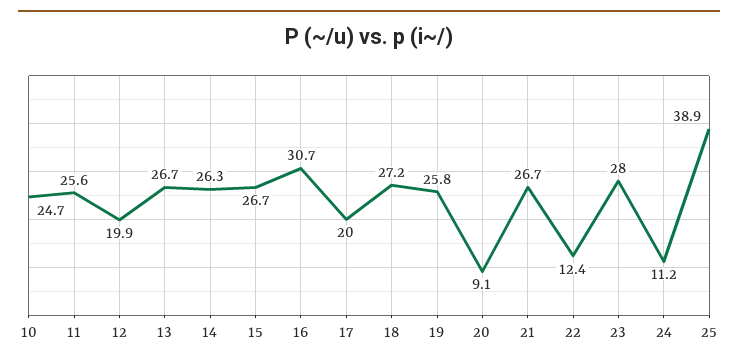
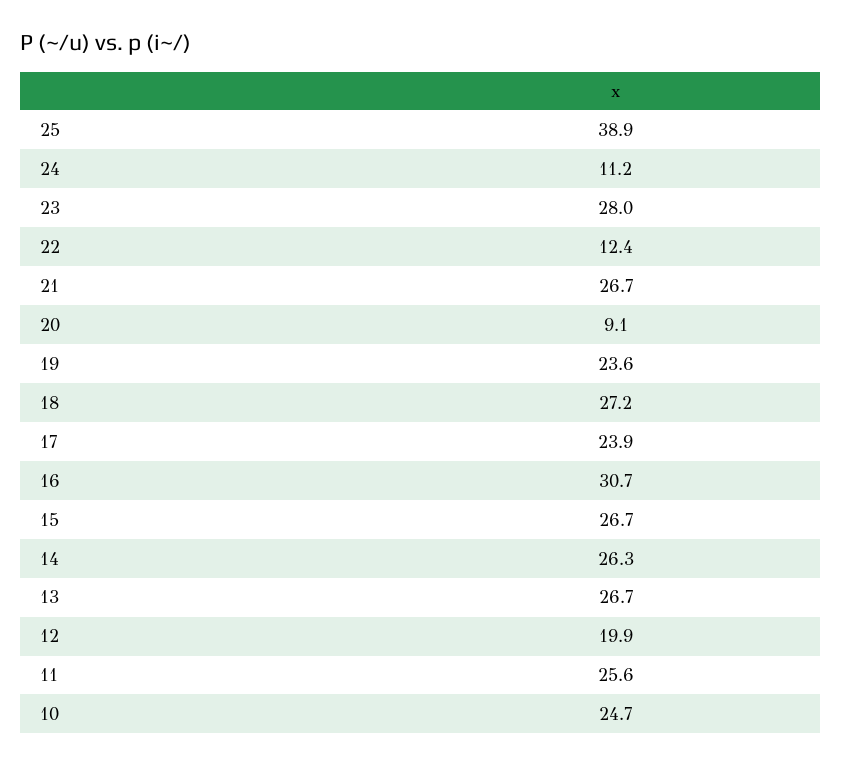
17: 20 -> 23.9
19: 25.8 -> 23.6

